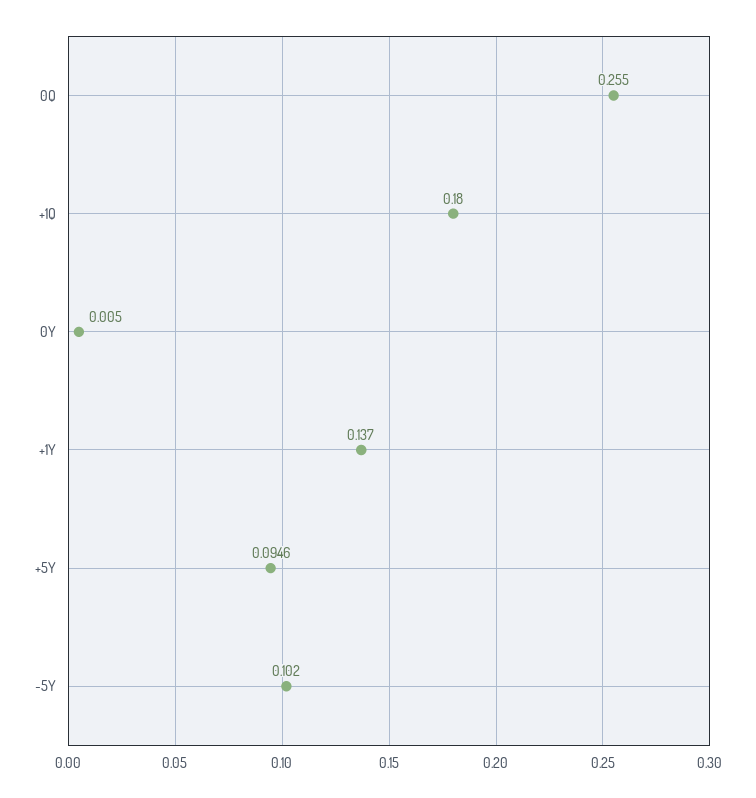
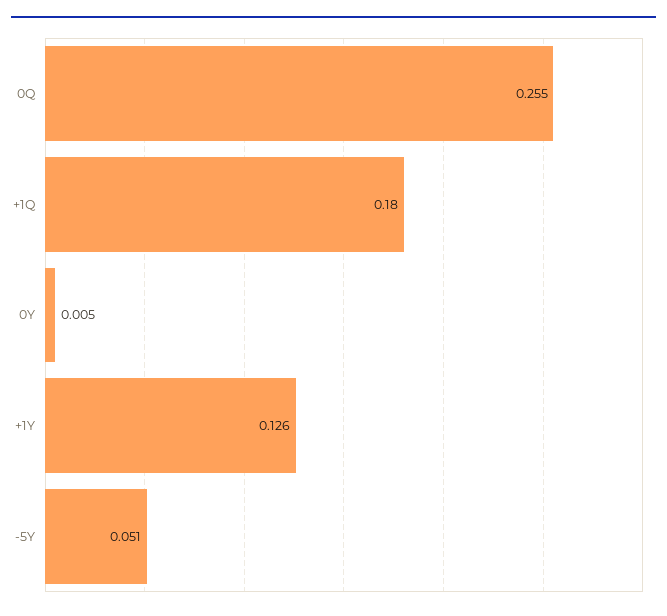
+1Y: 0.137 -> 0.126
+5Y: 0.0946 -> none
-5Y: 0.102 -> 0.051

